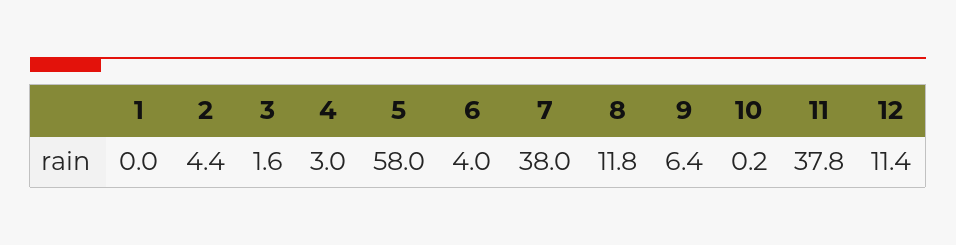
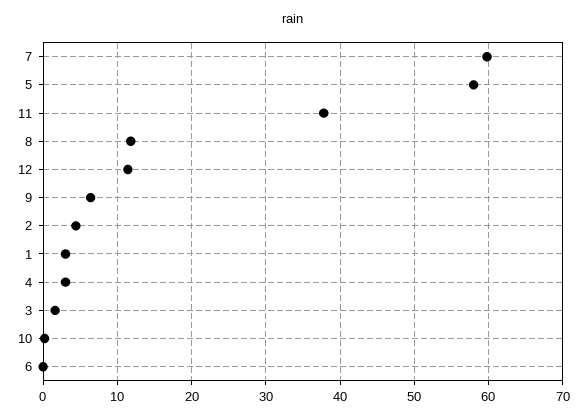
1: 0 -> 3
6: 4 -> 0
7: 38 -> 60

